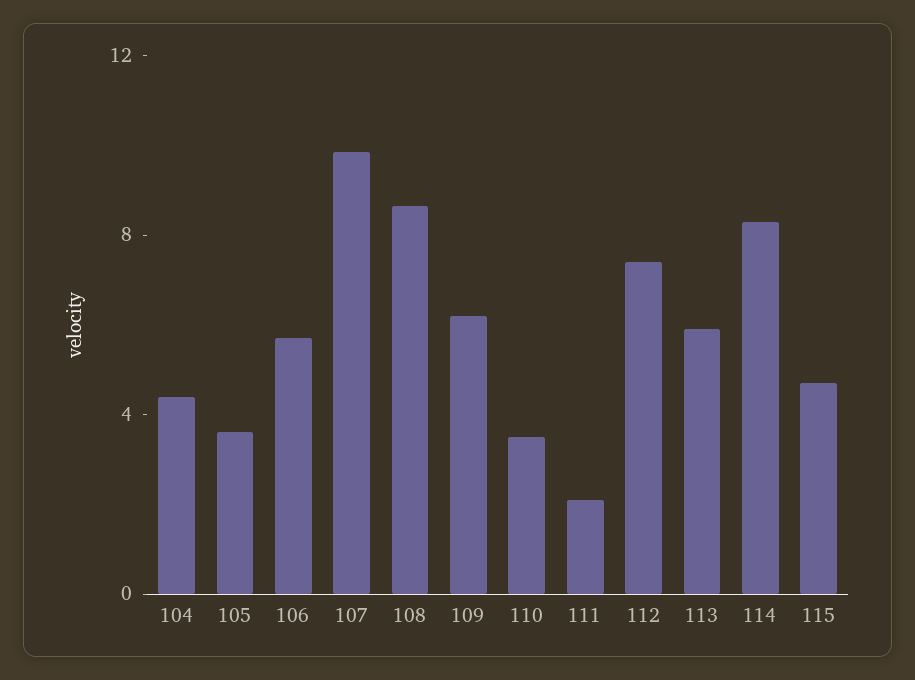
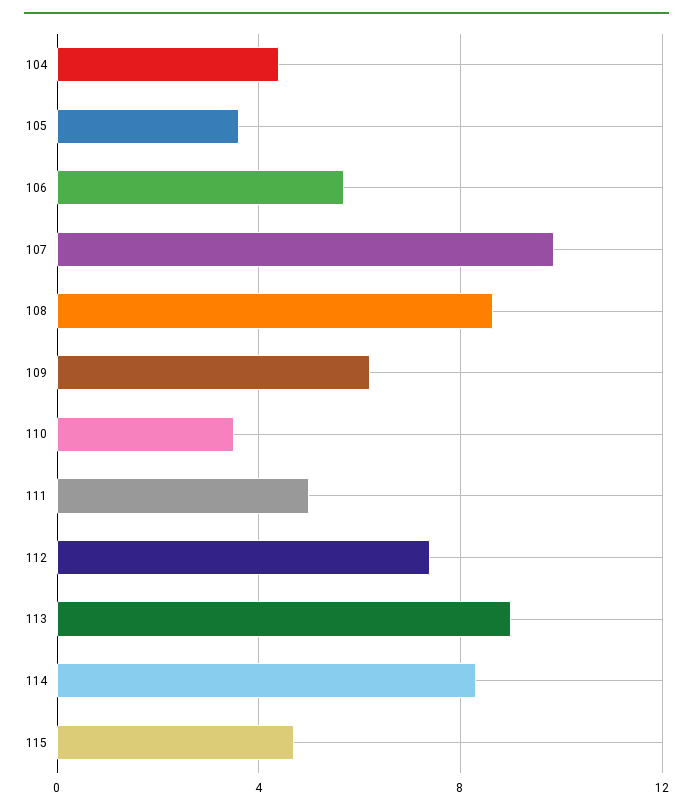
111: 2 -> 5
113: 6 -> 9

